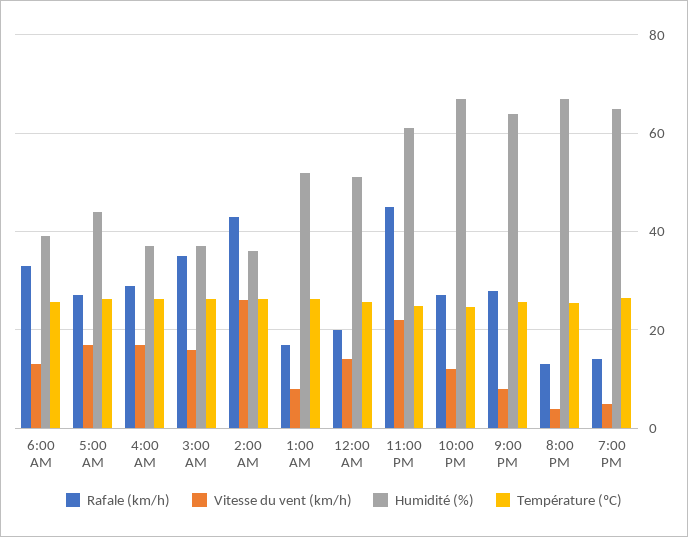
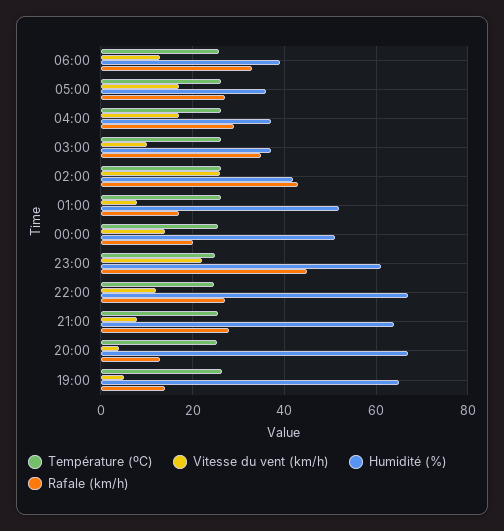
Humidité (%), 5:00 AM: 44 -> 36
Vitesse du vent (km/h), 3:00 AM: 16 -> 10
Humidité (%), 2:00 AM: 36 -> 42

